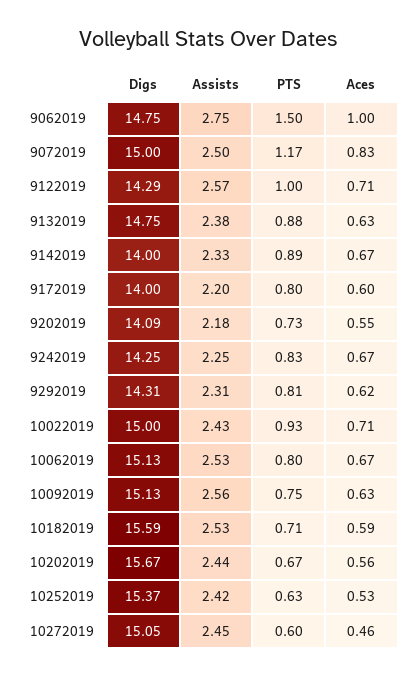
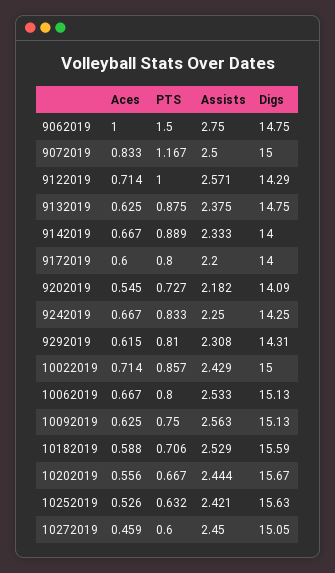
PTS, 10022019: 0.93 -> 0.857
Digs, 10252019: 15.37 -> 15.63

